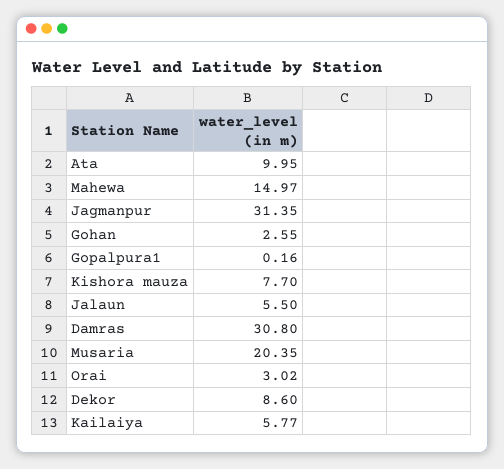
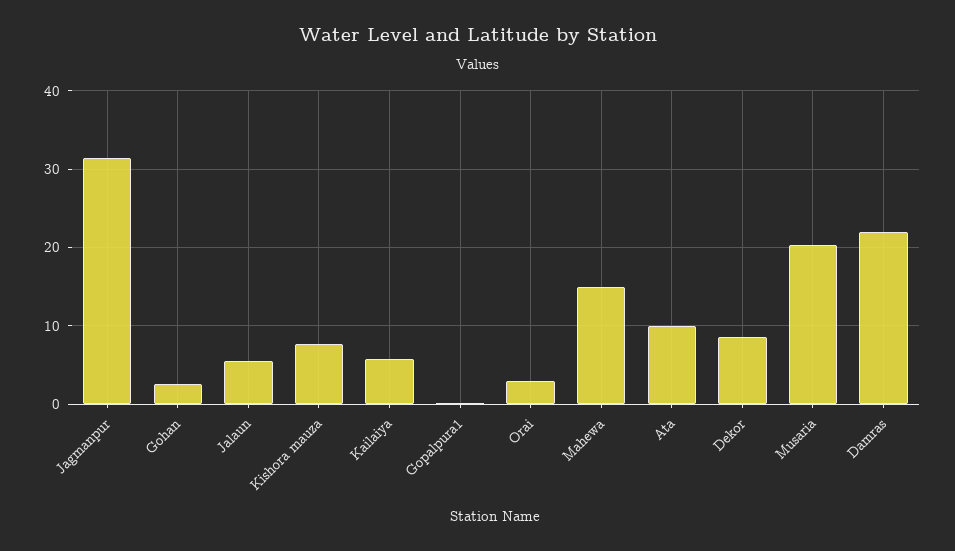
Damras: 30.8 -> 22

